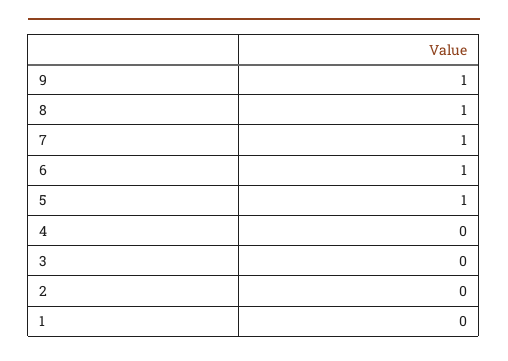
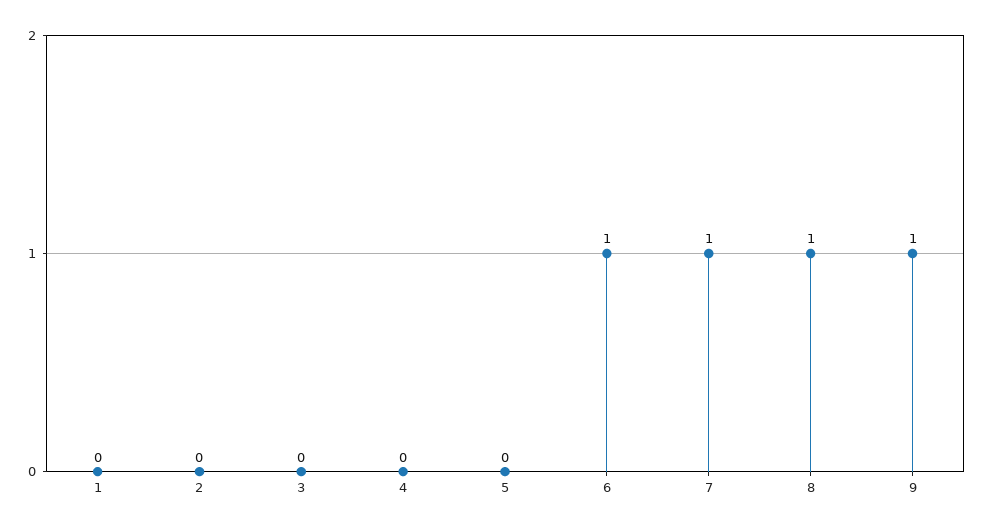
5: 1 -> 0

